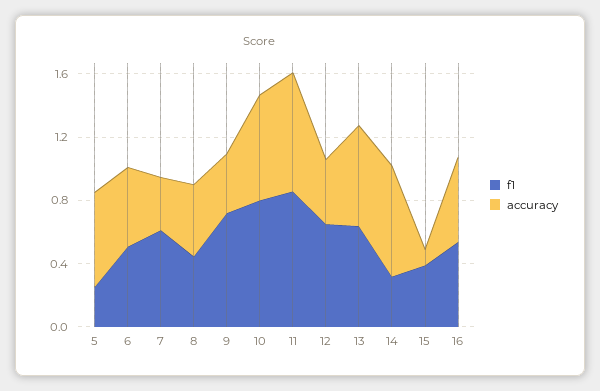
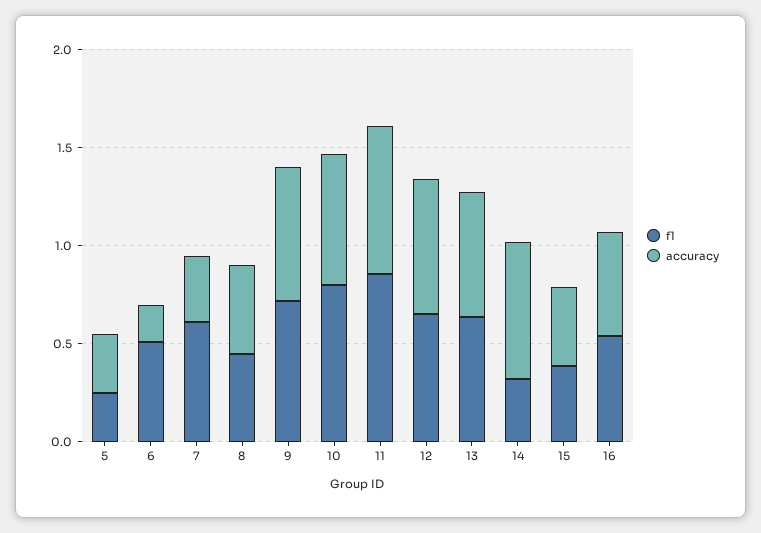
accuracy, 5: 0.6 -> 0.3
accuracy, 6: 0.5 -> 0.2
accuracy, 9: 0.4 -> 0.7
accuracy, 12: 0.4 -> 0.7
accuracy, 15: 0.1 -> 0.4

